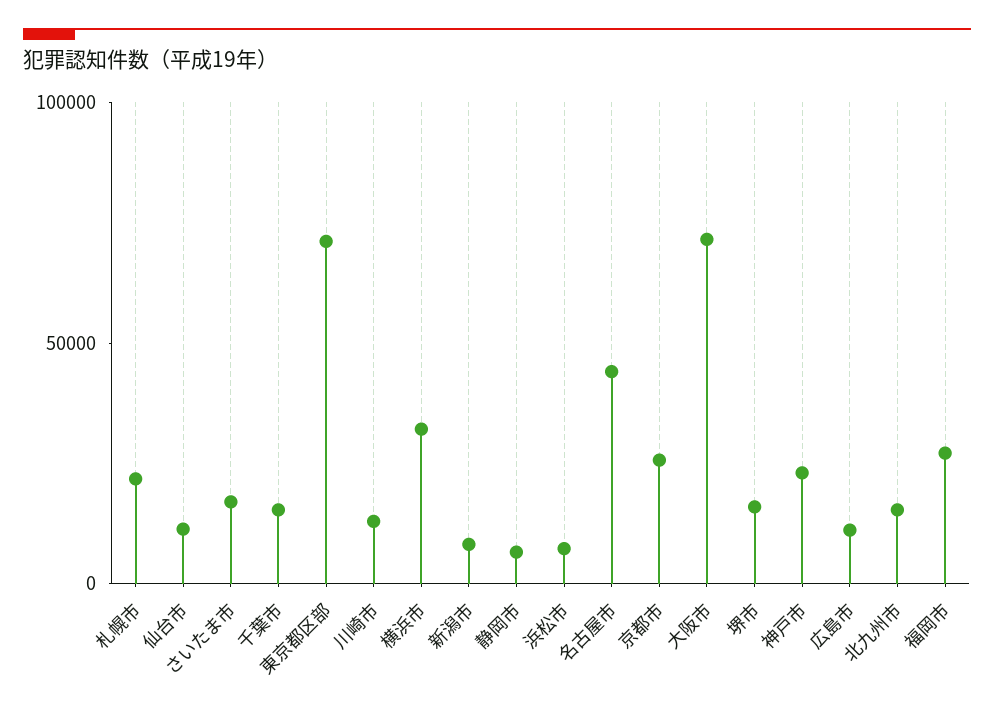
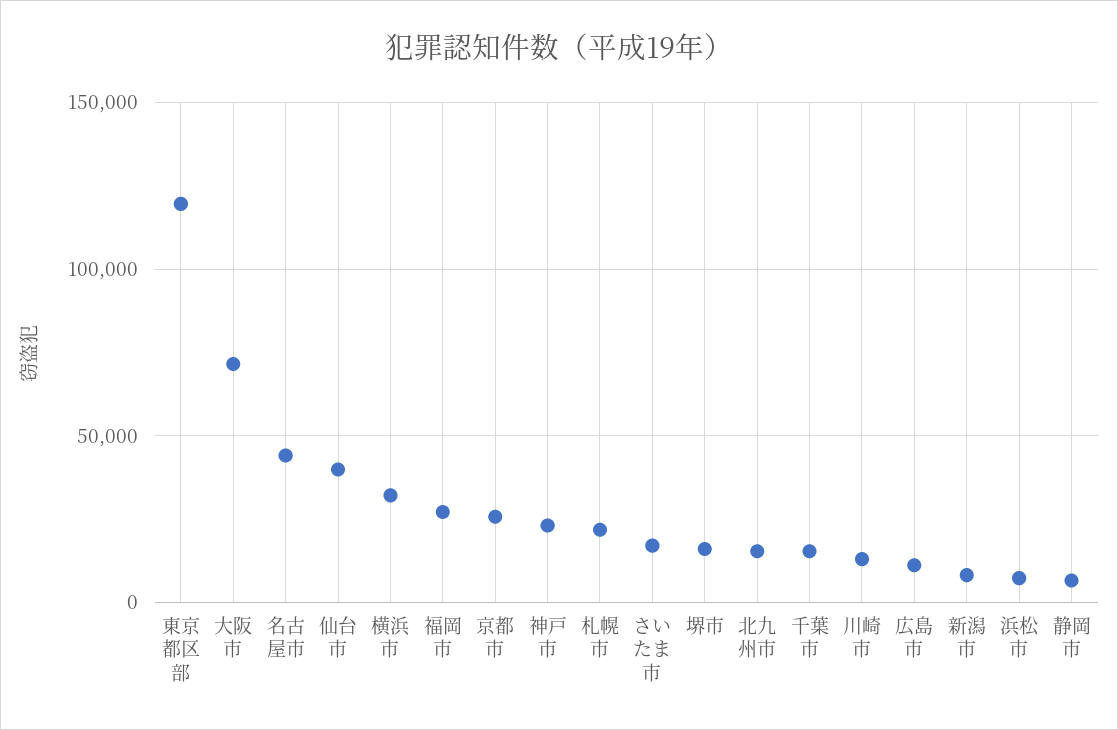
仙台市: 10000 -> 40000
東京都区部: 70000 -> 120000

